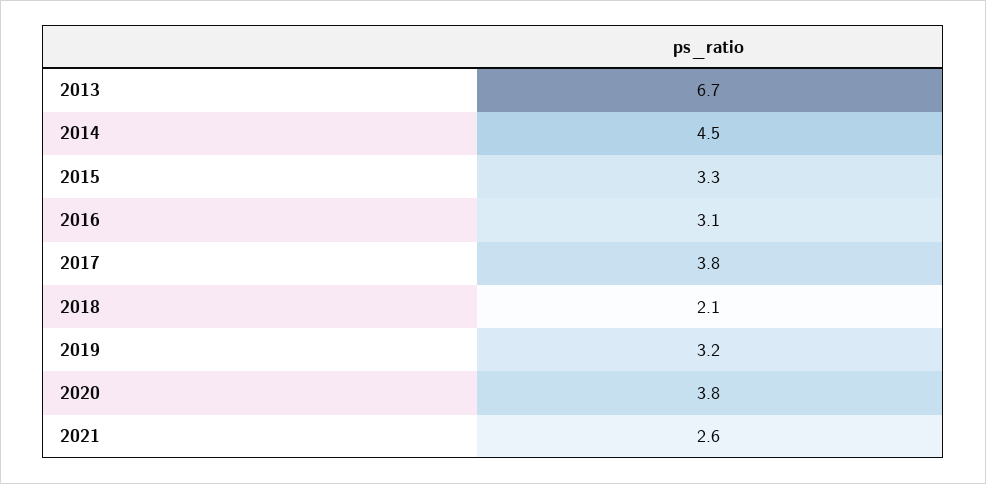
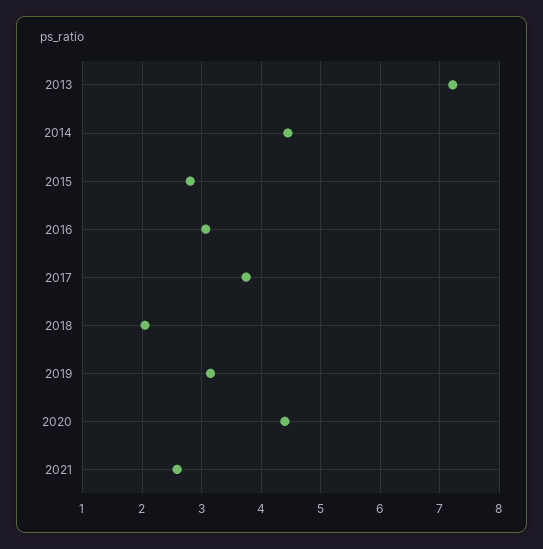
2013: 6.7 -> 7.2
2015: 3.3 -> 2.8
2020: 3.8 -> 4.4

